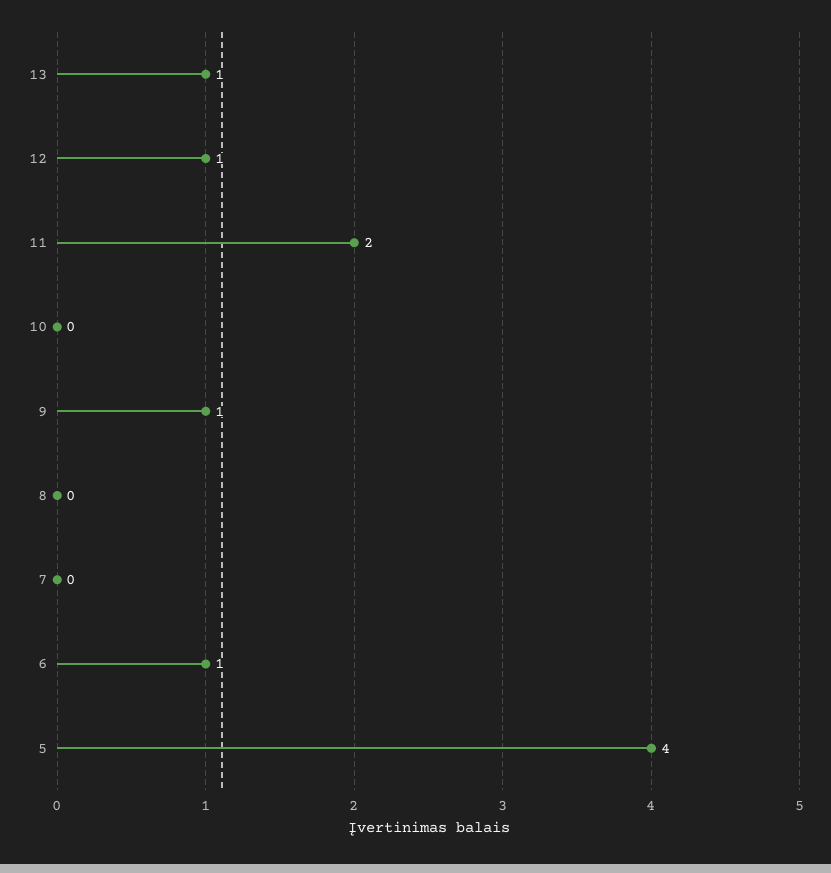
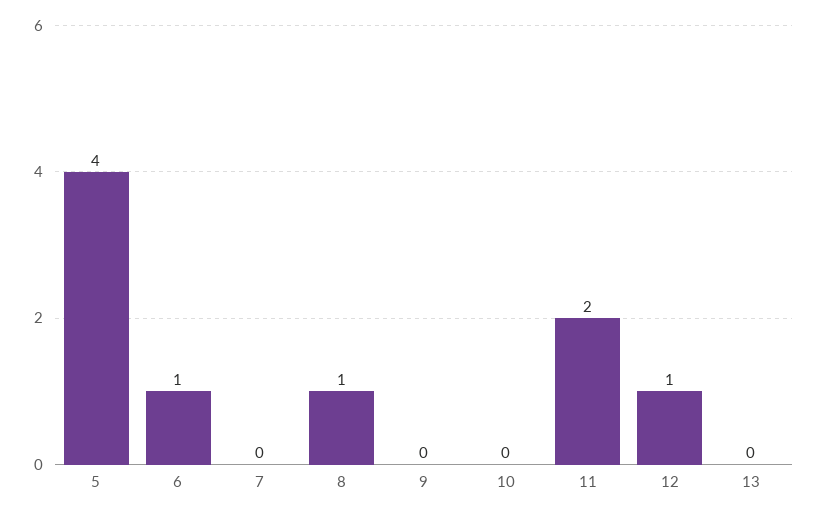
13: 1 -> 0
9: 1 -> 0
8: 0 -> 1

